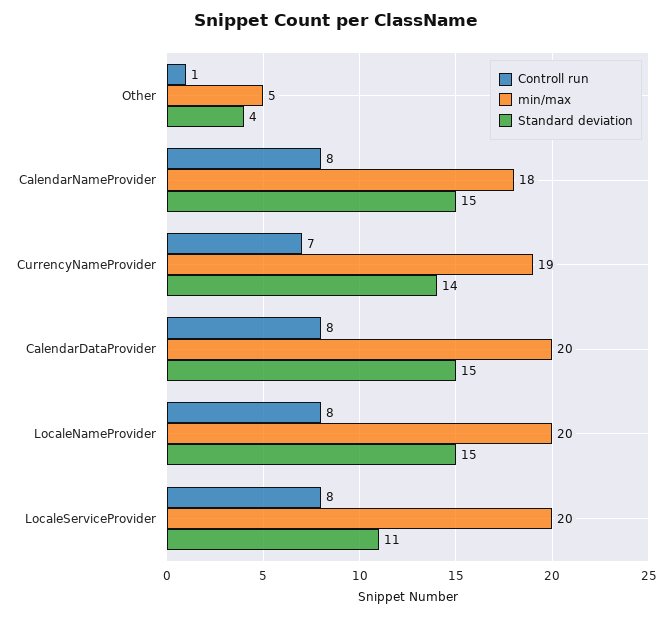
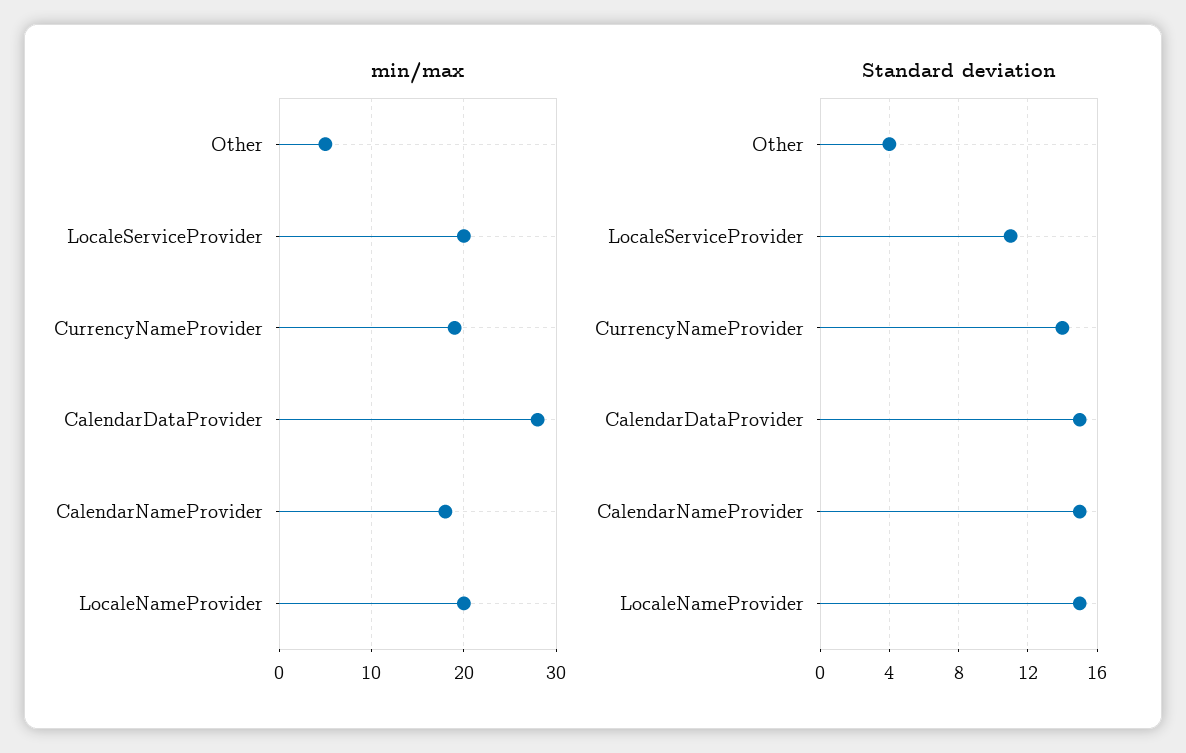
Controll run, Other: 1 -> none
Controll run, CalendarNameProvider: 8 -> none
Controll run, CurrencyNameProvider: 7 -> none
Controll run, CalendarDataProvider: 8 -> none
min/max, CalendarDataProvider: 20 -> 28
Controll run, LocaleNameProvider: 8 -> none
Controll run, LocaleServiceProvider: 8 -> none

